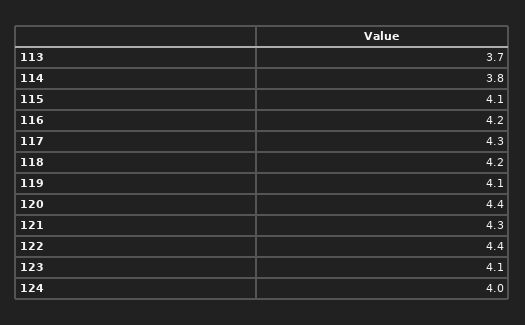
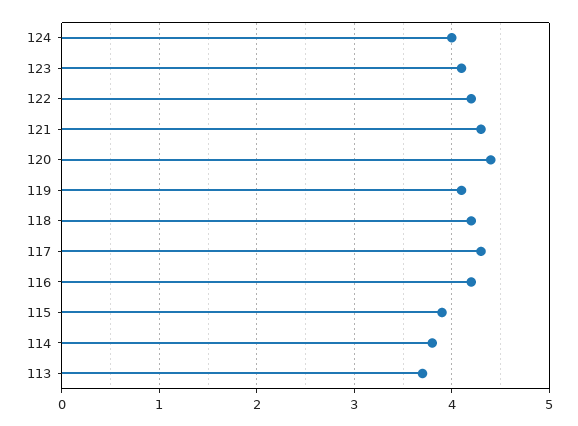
115: 4.1 -> 3.9
122: 4.4 -> 4.2

